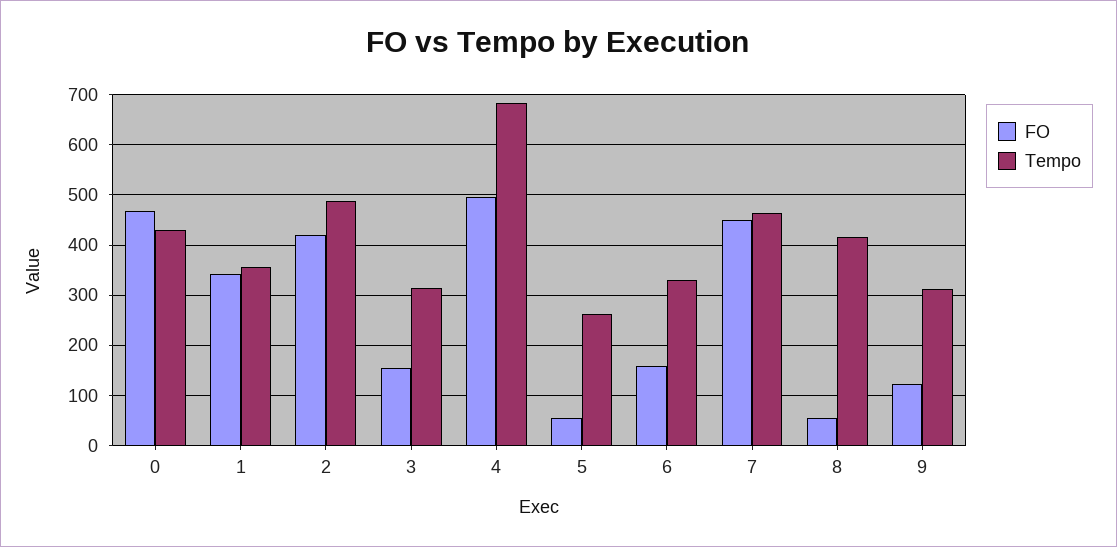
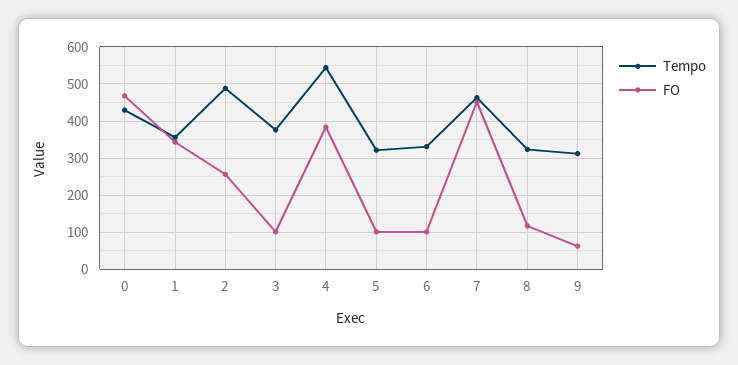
FO, 2: 420 -> 260
FO, 3: 160 -> 100
Tempo, 3: 320 -> 380
FO, 4: 500 -> 380
Tempo, 4: 680 -> 540
FO, 5: 60 -> 100
Tempo, 5: 260 -> 320
FO, 6: 160 -> 100
FO, 8: 60 -> 120
Tempo, 8: 420 -> 320
FO, 9: 120 -> 60

